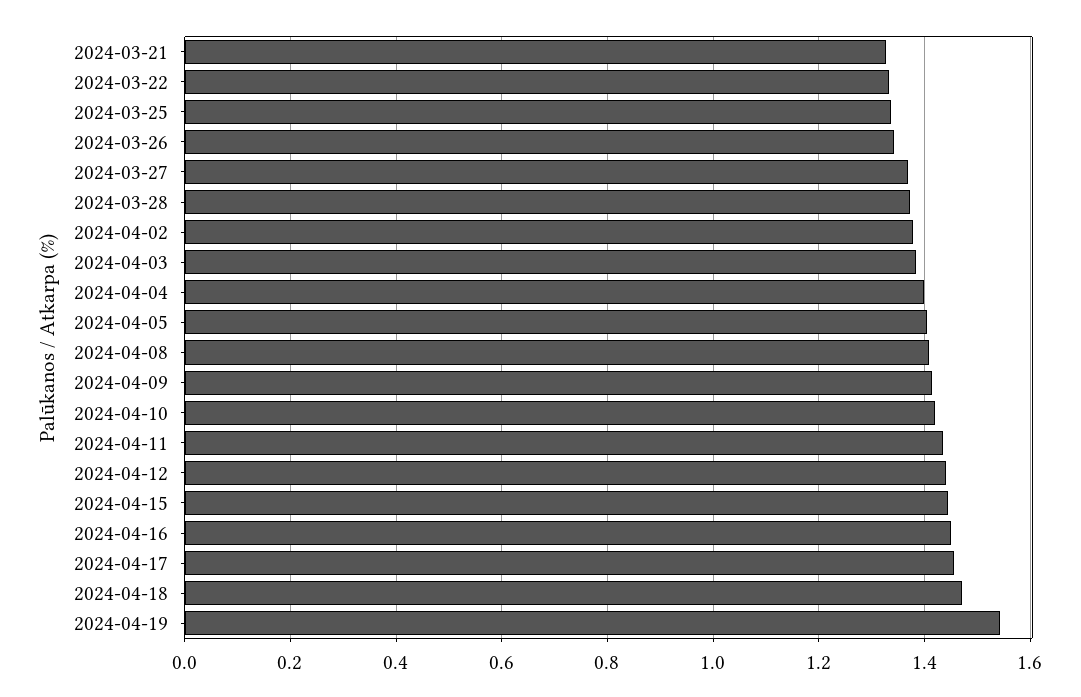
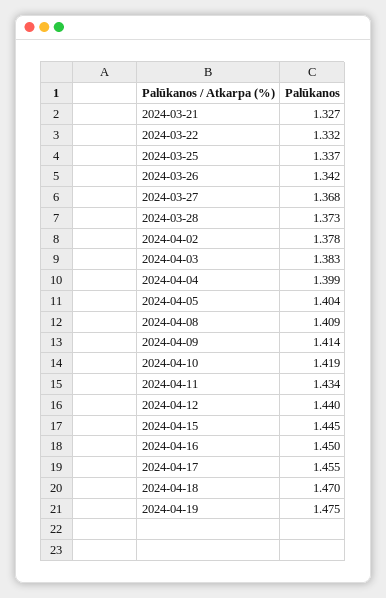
2024-04-19: 1.54 -> 1.475

